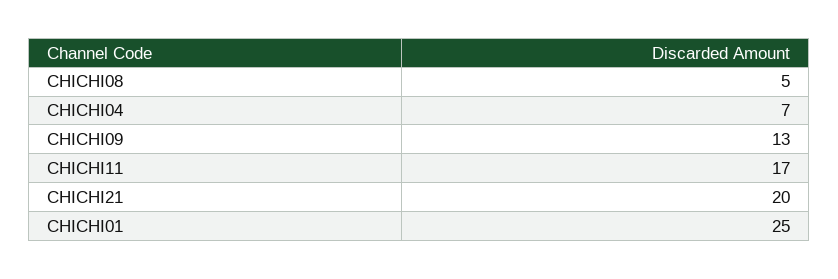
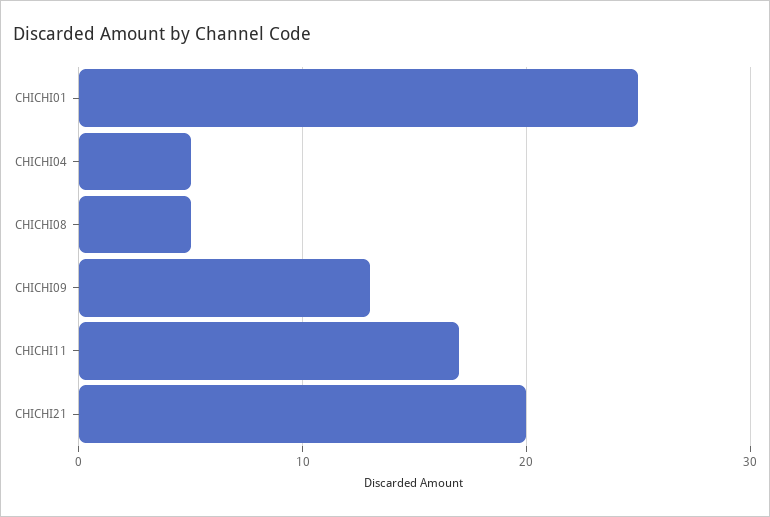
CHICHI04: 7 -> 5

